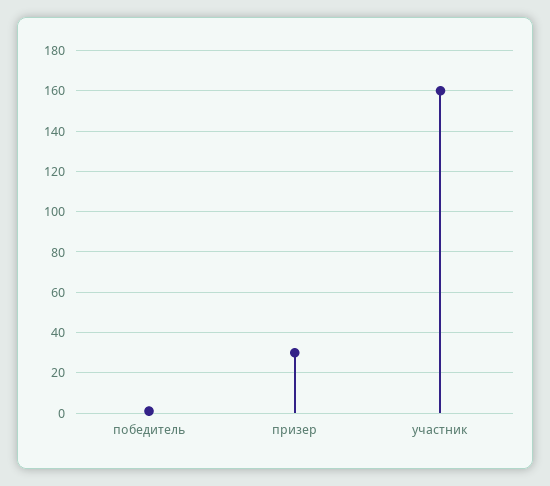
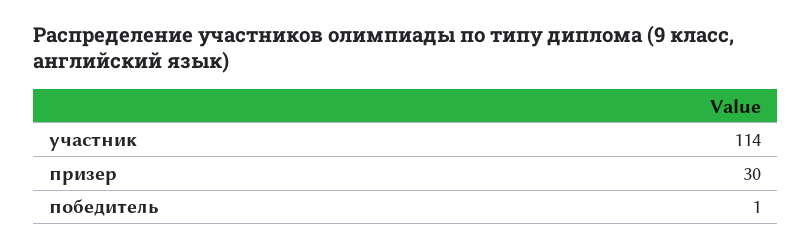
участник: 160 -> 114

